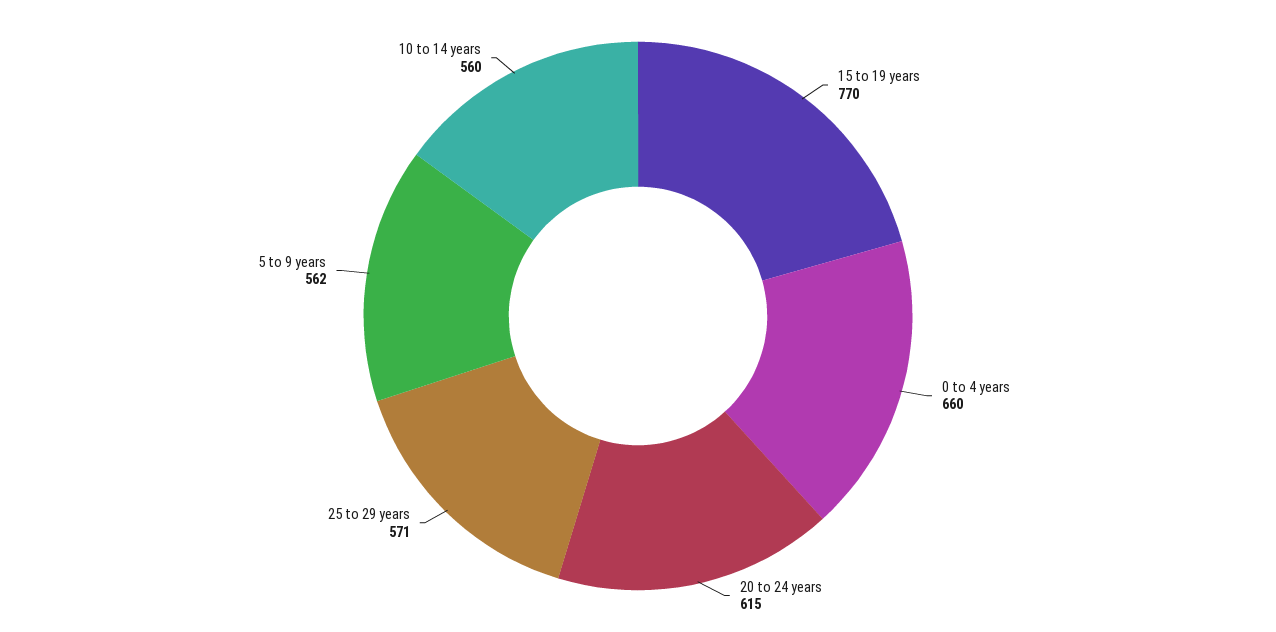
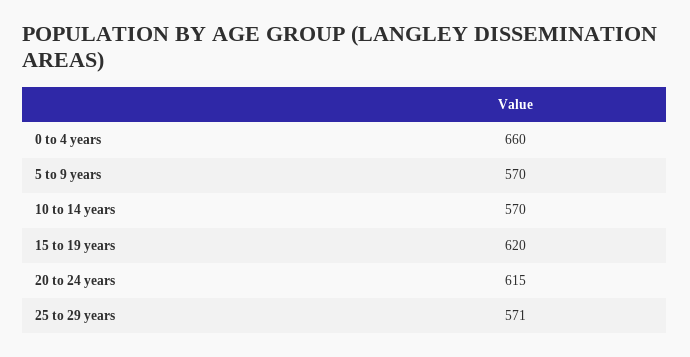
15 to 19 years: 770 -> 620
5 to 9 years: 562 -> 570
10 to 14 years: 560 -> 570

